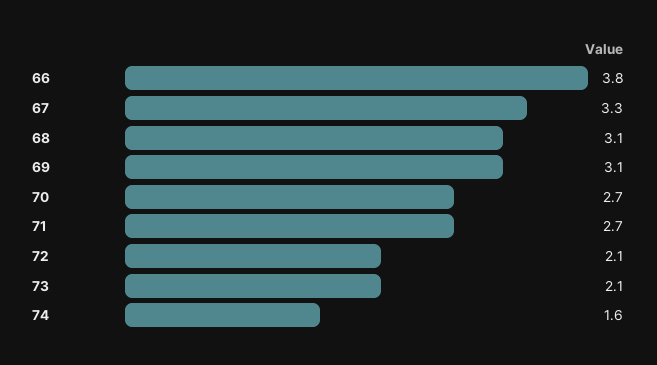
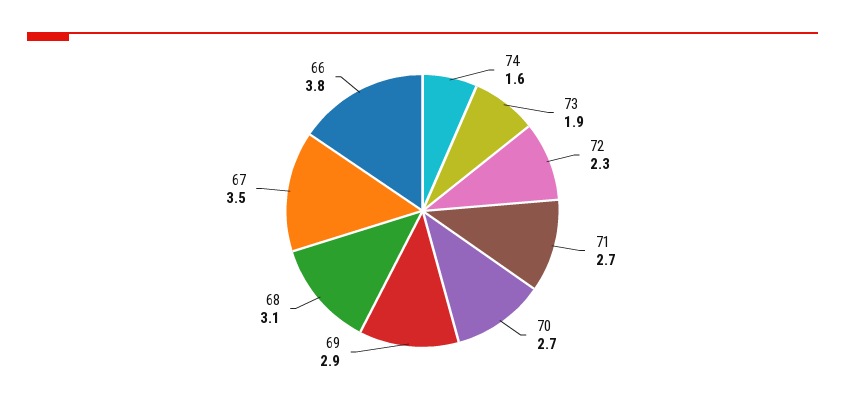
67: 3.3 -> 3.5
69: 3.1 -> 2.9
72: 2.1 -> 2.3
73: 2.1 -> 1.9

